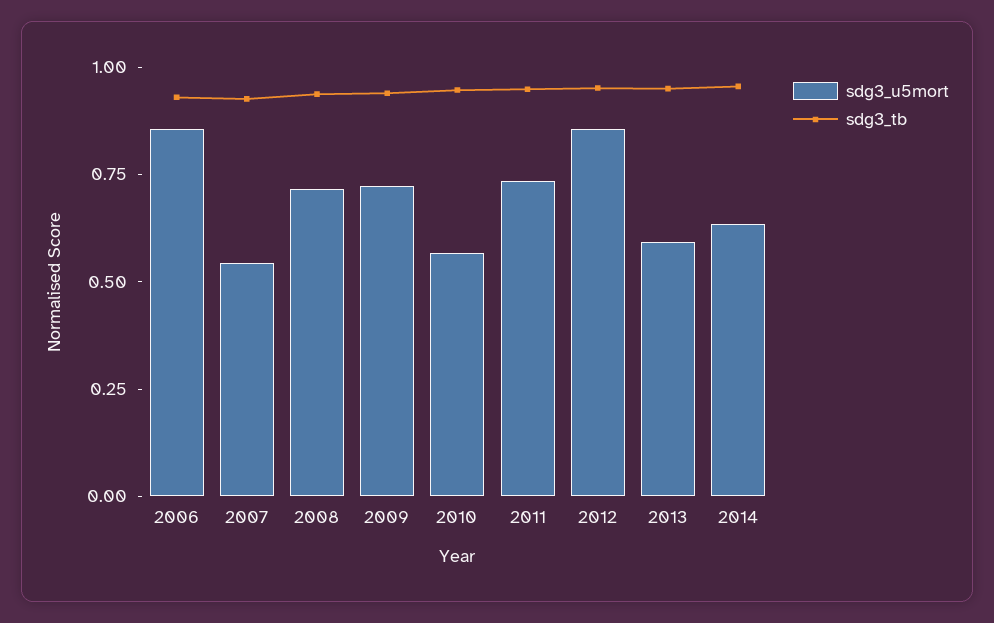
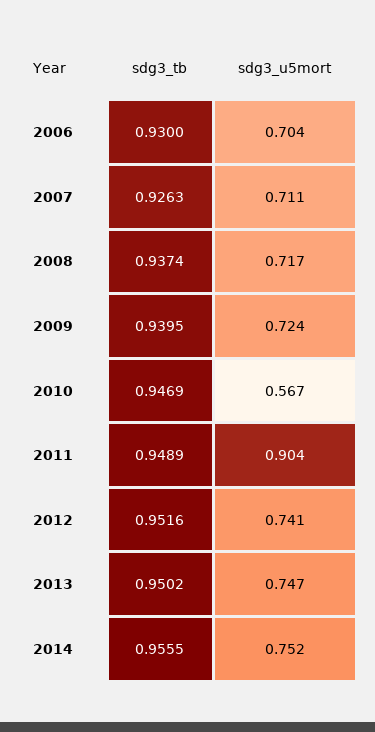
sdg3_u5mort, 2006: 0.85 -> 0.704
sdg3_u5mort, 2007: 0.55 -> 0.711
sdg3_u5mort, 2011: 0.75 -> 0.904
sdg3_u5mort, 2012: 0.85 -> 0.741
sdg3_u5mort, 2013: 0.6 -> 0.747
sdg3_u5mort, 2014: 0.65 -> 0.752

